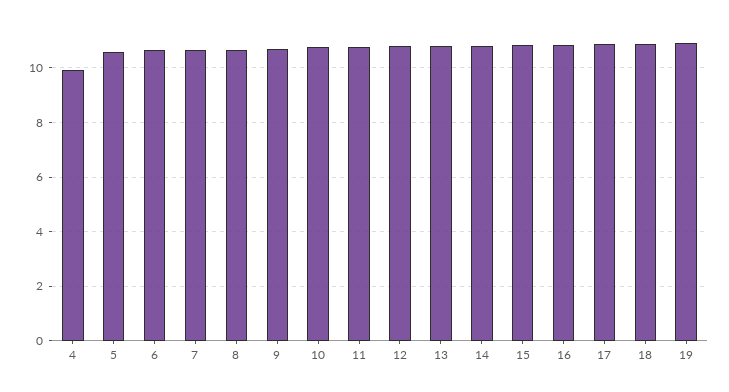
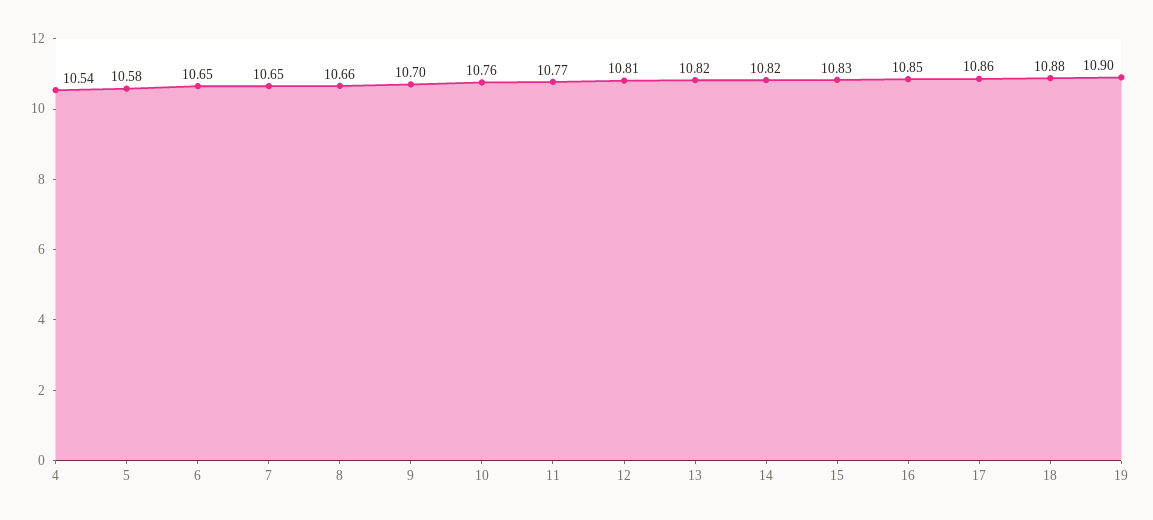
4: 10 -> 10.54

